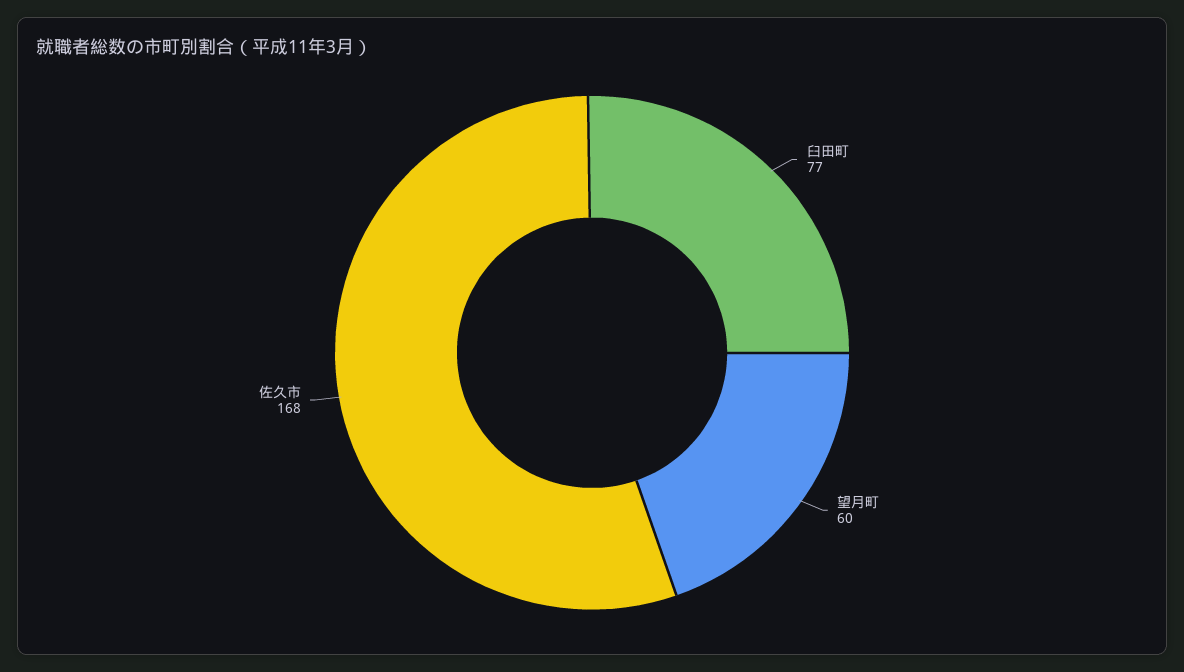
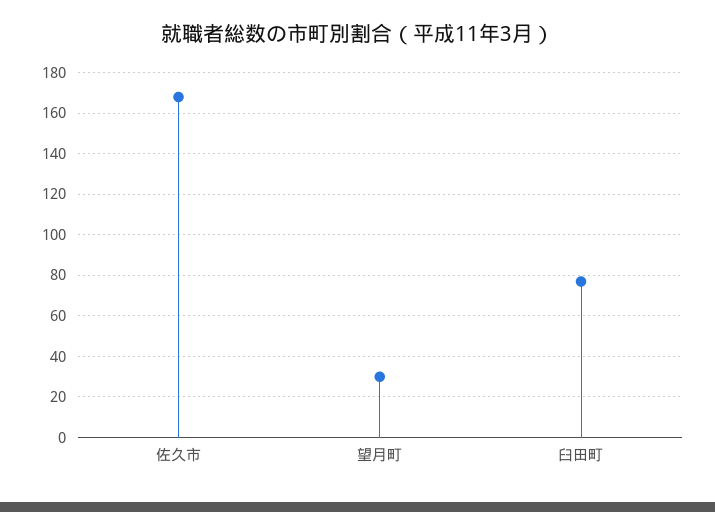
望月町: 60 -> 30

